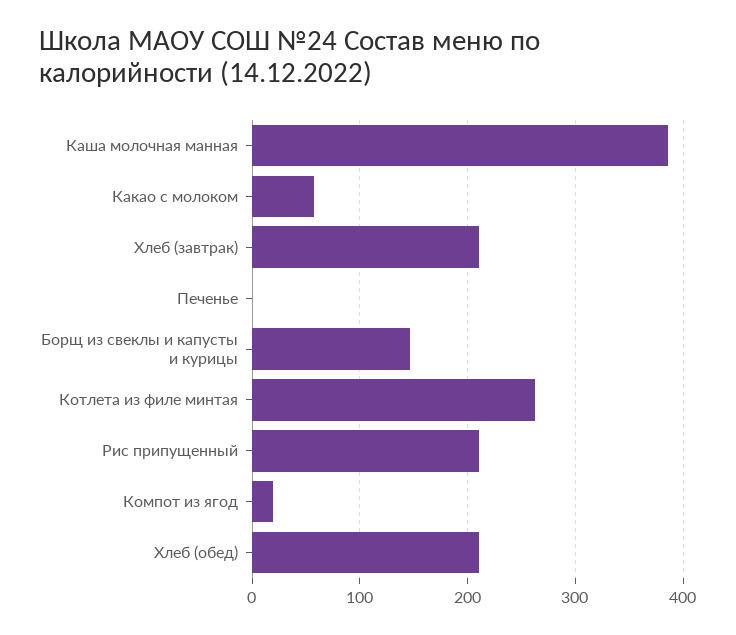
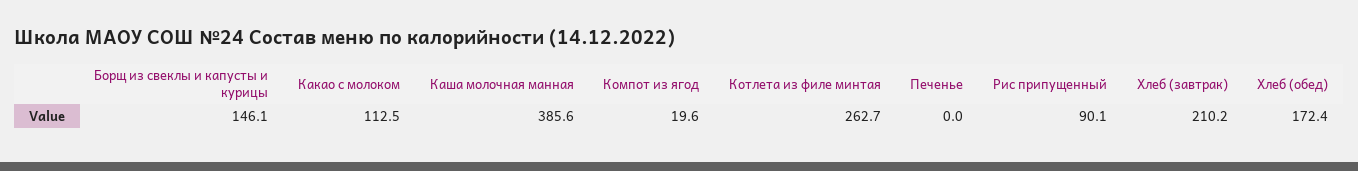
Какао с молоком: 60 -> 112.5
Рис припущенный: 210 -> 90.1
Хлеб (обед): 210 -> 172.4

